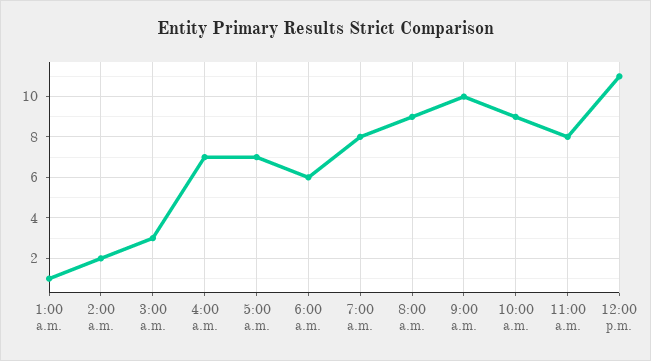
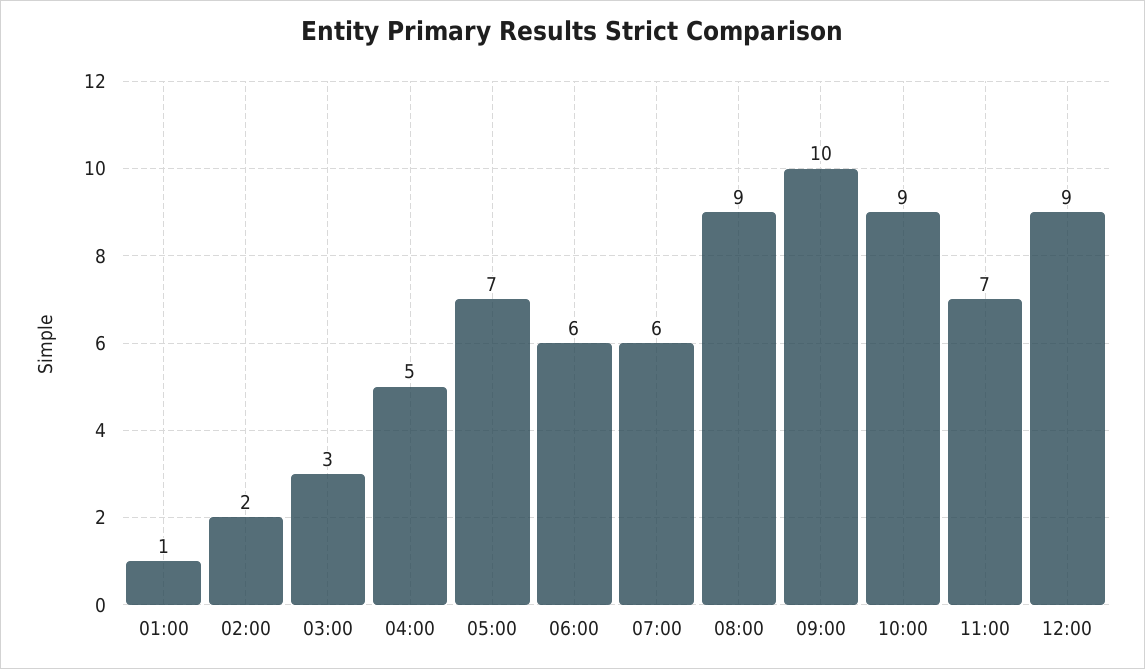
4:00 a.m.: 7 -> 5
7:00 a.m.: 8 -> 6
11:00 a.m.: 8 -> 7
12:00 p.m.: 11 -> 9

